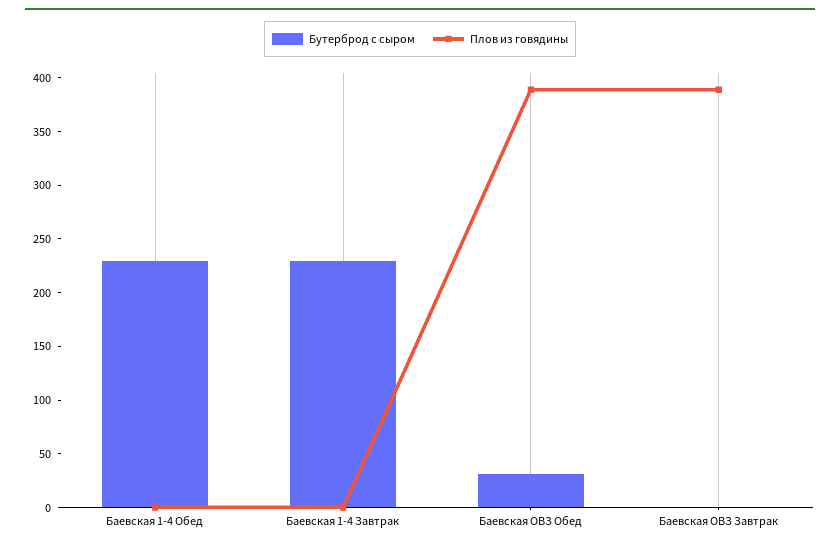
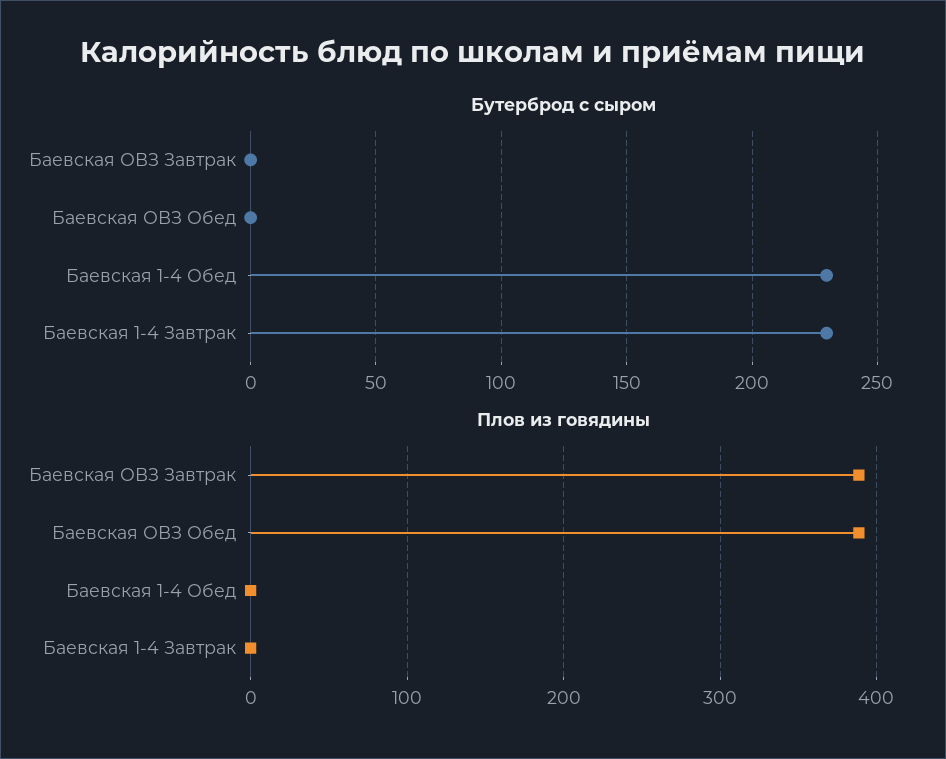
Бутерброд с сыром, Баевская ОВЗ Обед: 30 -> 0

